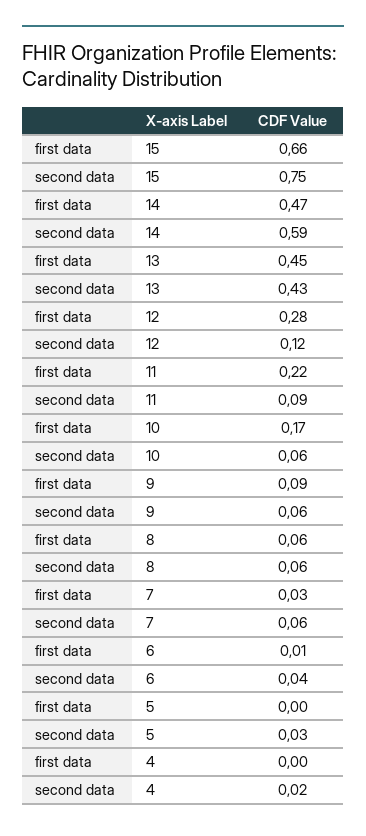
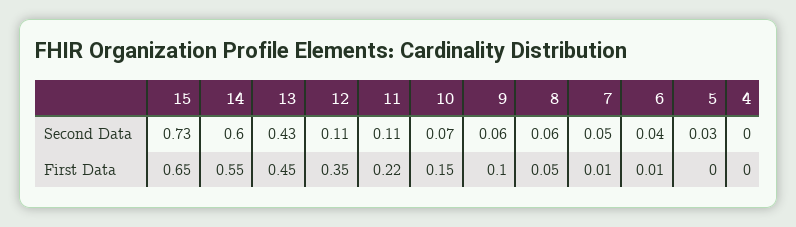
first data, 15: 0.66 -> 0.65
second data, 15: 0.75 -> 0.73
first data, 14: 0.47 -> 0.55
second data, 14: 0.59 -> 0.6
first data, 12: 0.28 -> 0.35
second data, 12: 0.12 -> 0.11
second data, 11: 0.09 -> 0.11
first data, 10: 0.17 -> 0.15
second data, 10: 0.06 -> 0.07
first data, 9: 0.09 -> 0.1
first data, 8: 0.06 -> 0.05
first data, 7: 0.03 -> 0.01
second data, 7: 0.06 -> 0.05
second data, 4: 0.02 -> 0

